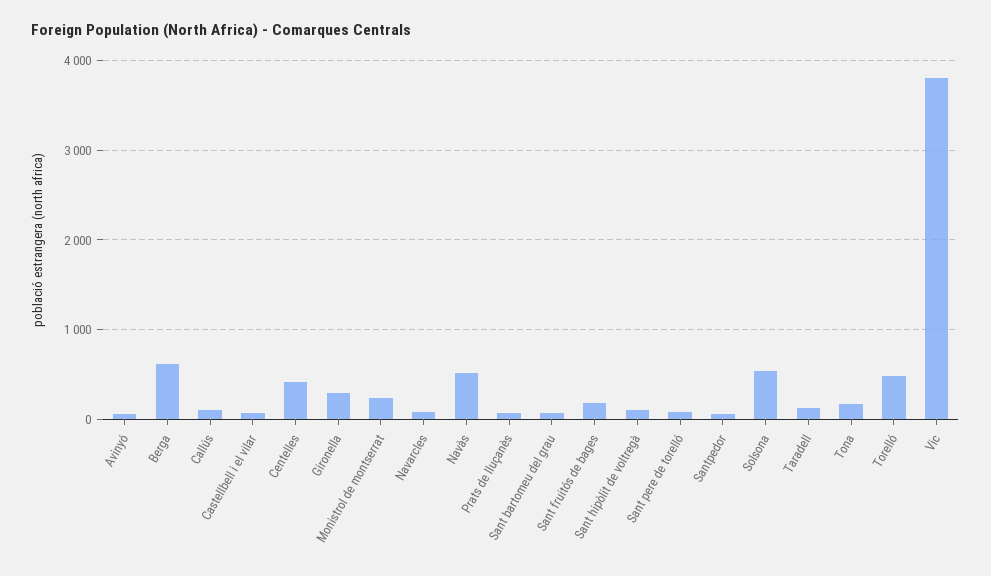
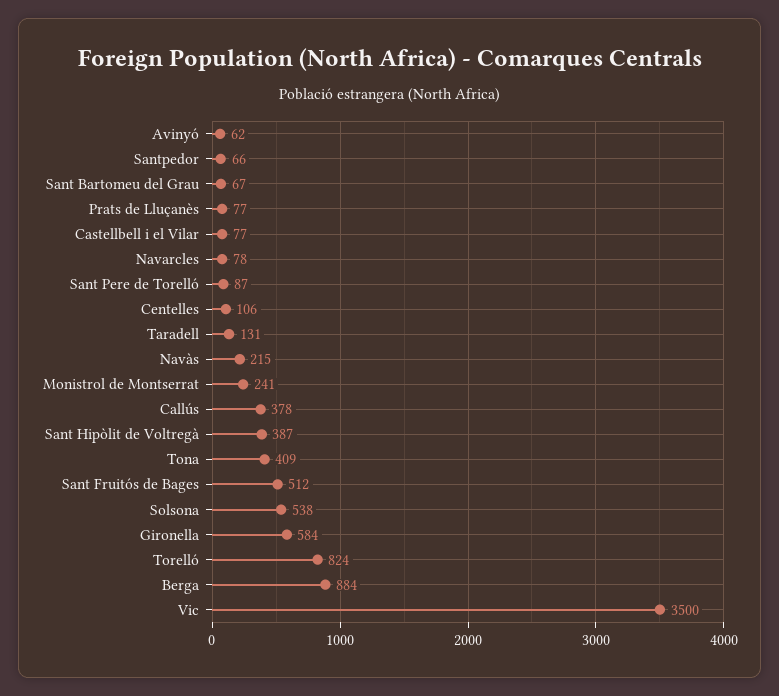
Berga: 600 -> 884
Callús: 100 -> 378
Centelles: 400 -> 106
Gironella: 300 -> 584
Navàs: 500 -> 215
Sant fruitós de bages: 200 -> 512
Sant hipòlit de voltregà: 100 -> 387
Tona: 200 -> 409
Torelló: 500 -> 824
Vic: 3800 -> 3500

